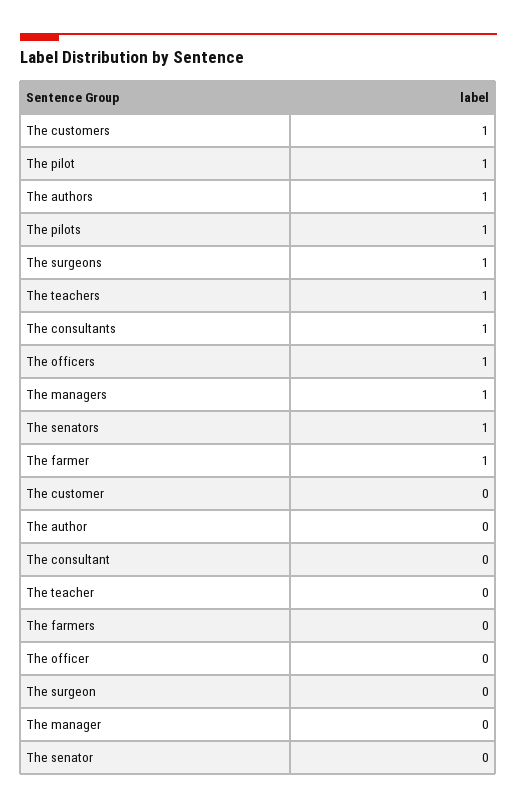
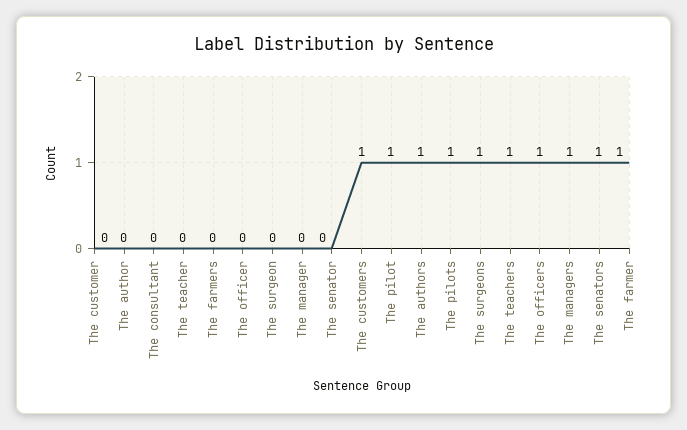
The consultants: 1 -> none

